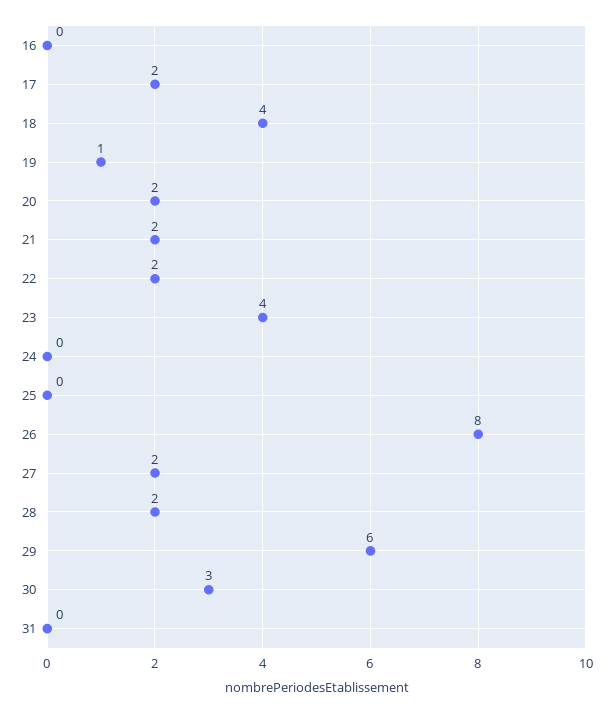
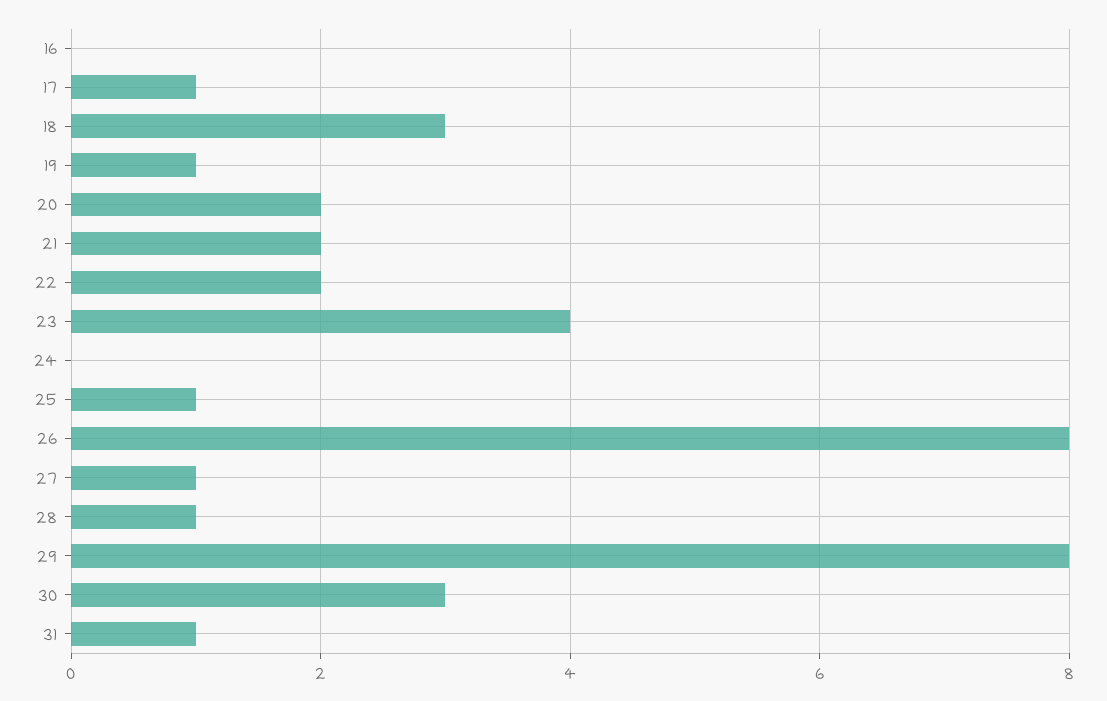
17: 2 -> 1
18: 4 -> 3
25: 0 -> 1
27: 2 -> 1
28: 2 -> 1
29: 6 -> 8
31: 0 -> 1

